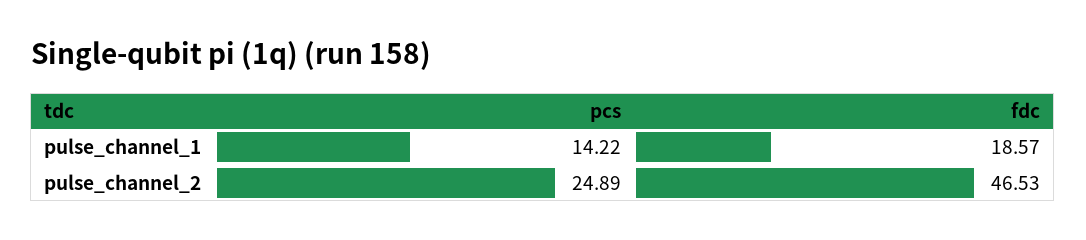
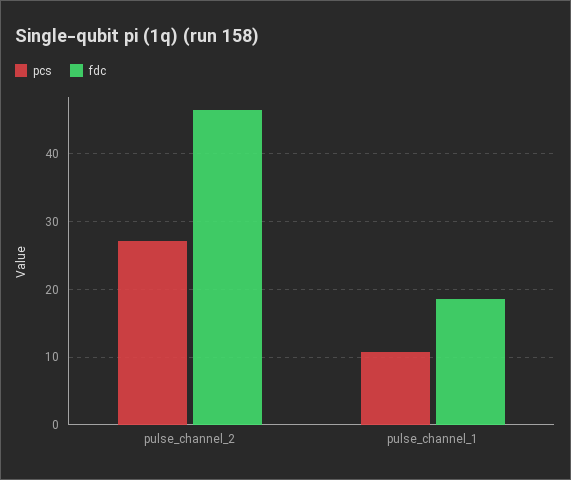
pcs, pulse_channel_1: 14.22 -> 11
pcs, pulse_channel_2: 24.89 -> 27

